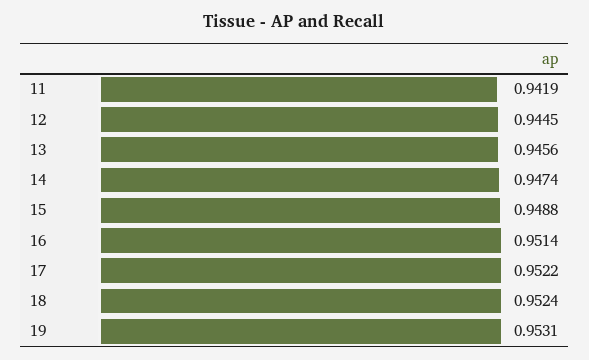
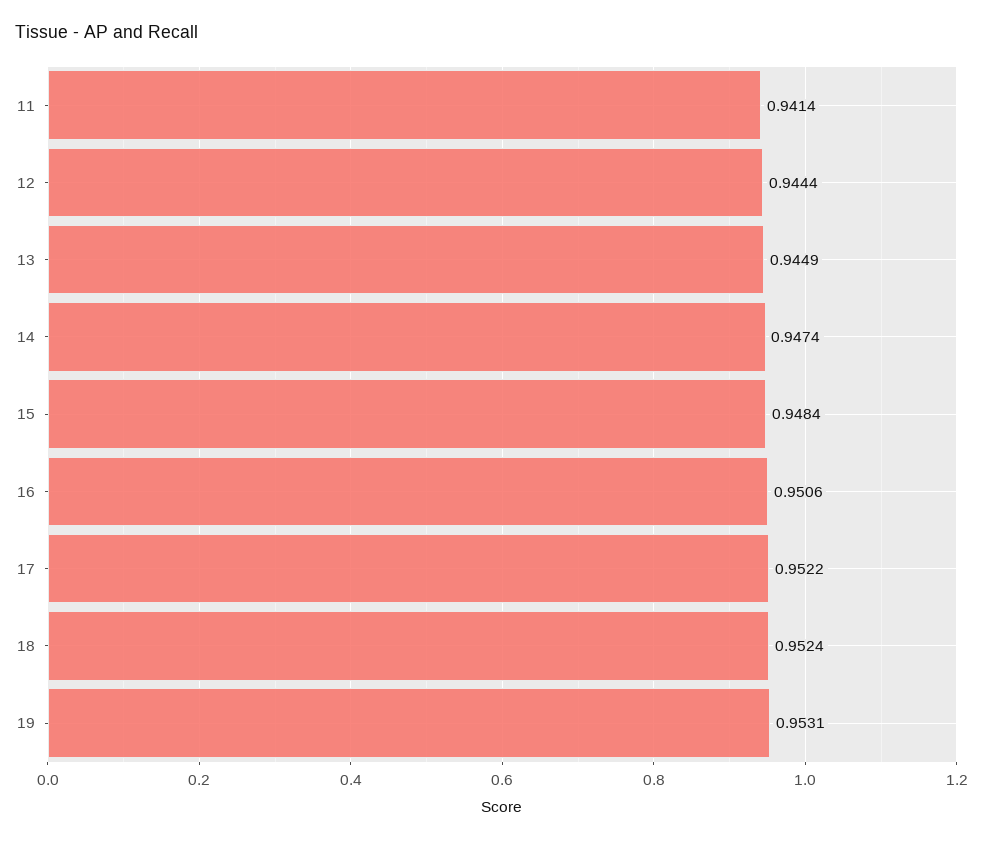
11: 0.9419 -> 0.9414
12: 0.9445 -> 0.9444
13: 0.9456 -> 0.9449
15: 0.9488 -> 0.9484
16: 0.9514 -> 0.9506

